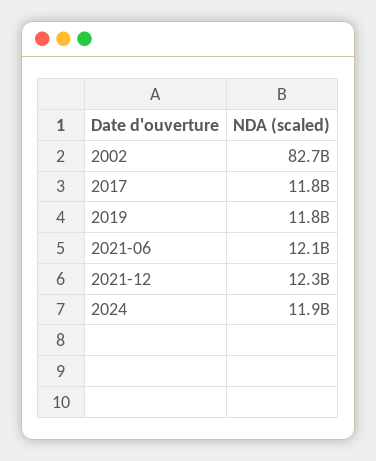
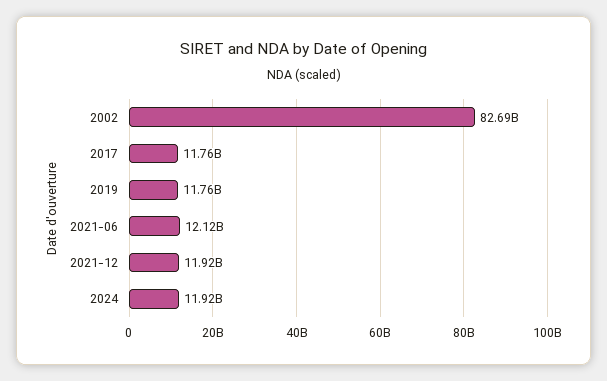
2021-12: 12300000000 -> 11920000000

